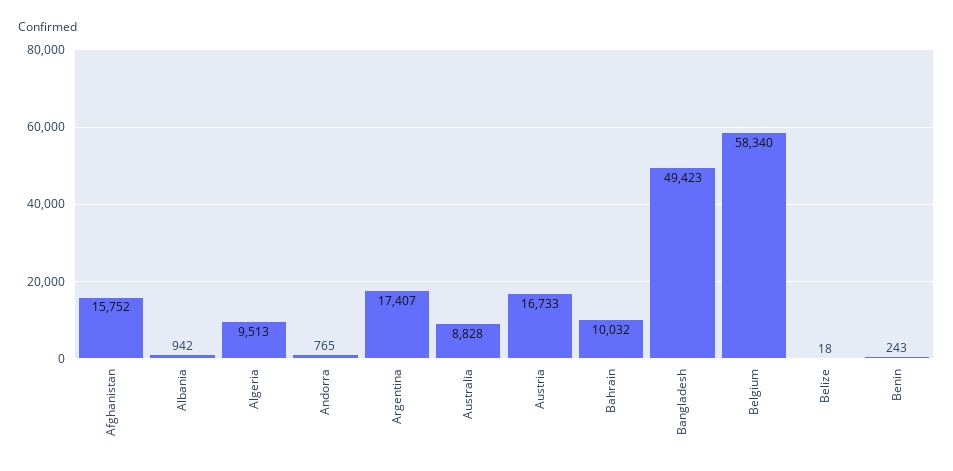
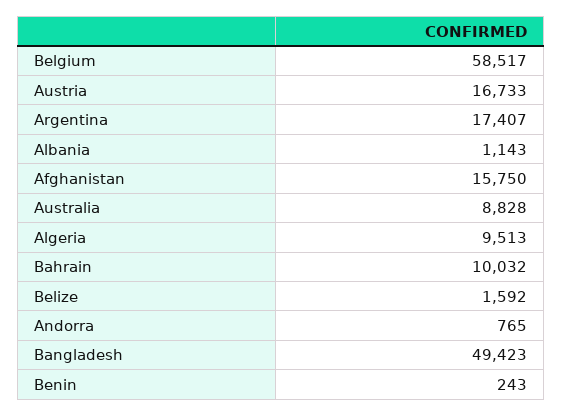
Afghanistan: 15752 -> 15750
Albania: 942 -> 1143
Belgium: 58340 -> 58517
Belize: 18 -> 1592

